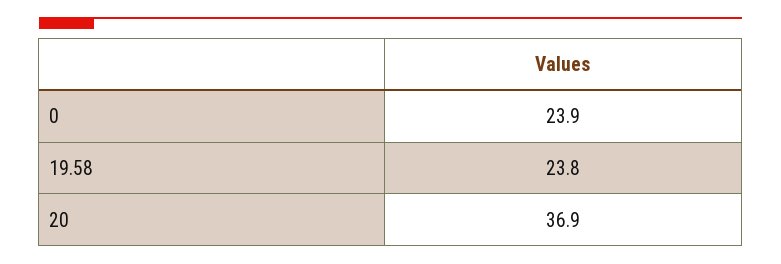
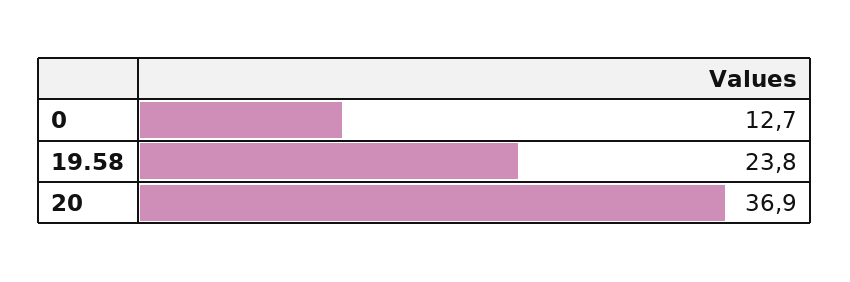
0: 23.9 -> 12.7

